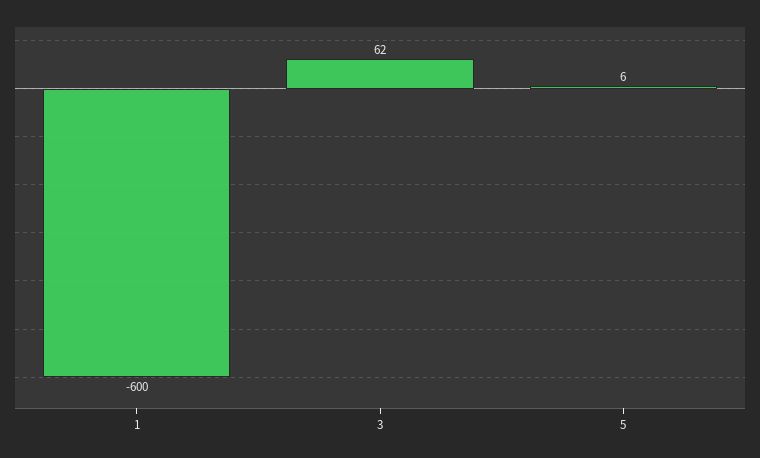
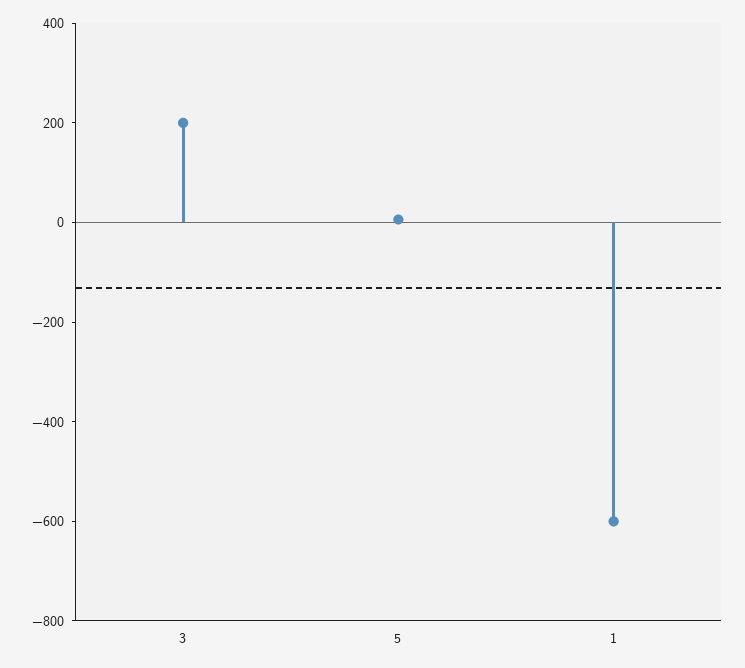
3: 62 -> 200

